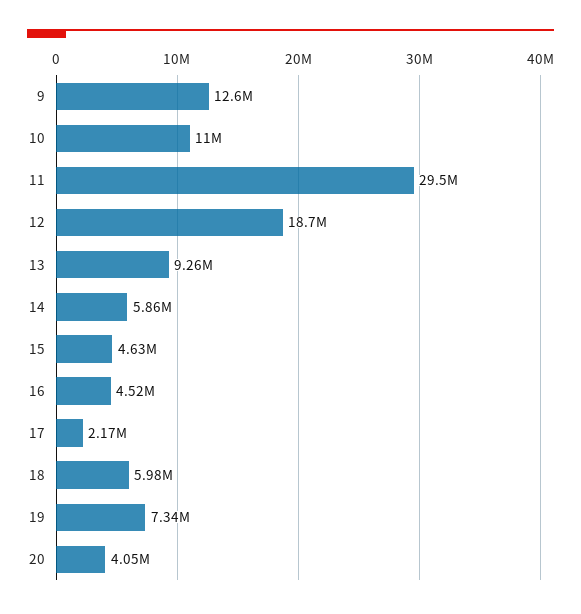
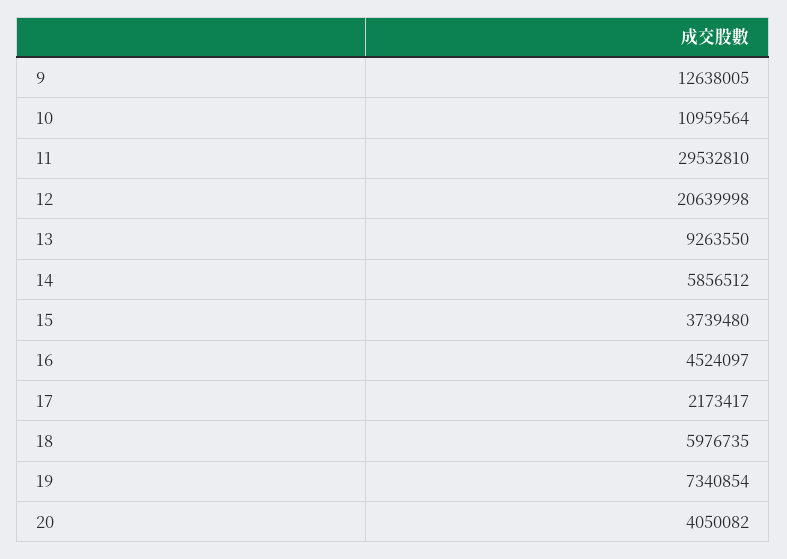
12: 18700000 -> 20639998
15: 4630000 -> 3739480

